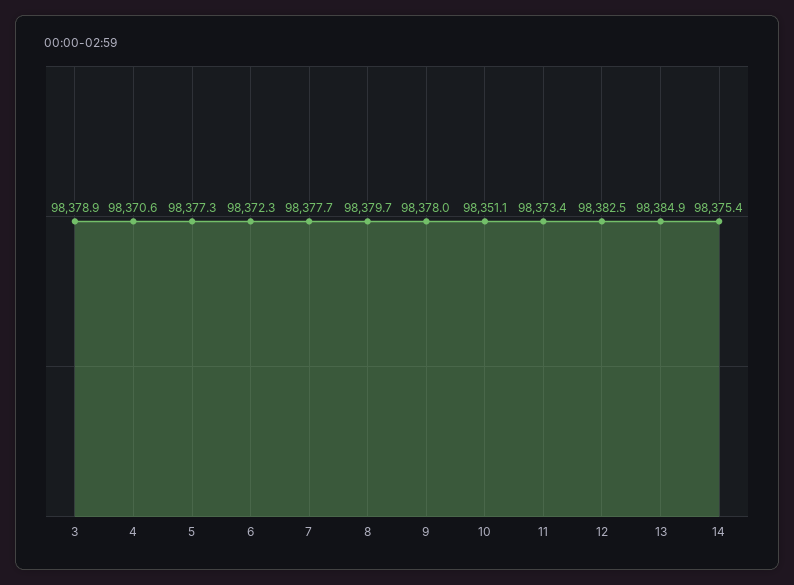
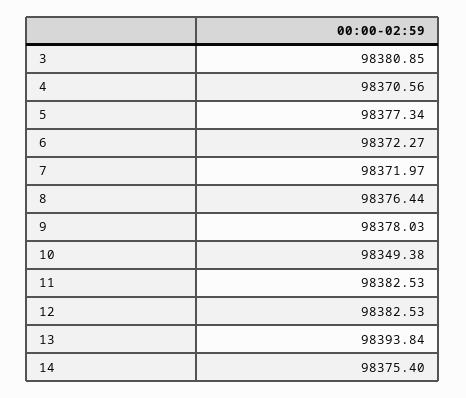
3: 98378.9 -> 98380.85
7: 98377.7 -> 98371.97
8: 98379.7 -> 98376.44
10: 98351.1 -> 98349.38
11: 98373.4 -> 98382.53
13: 98384.9 -> 98393.84

